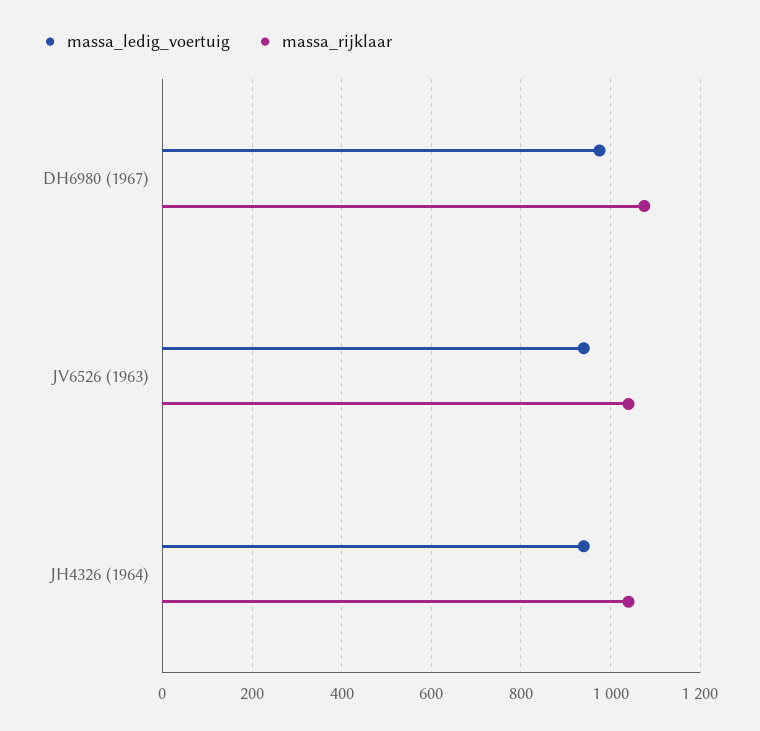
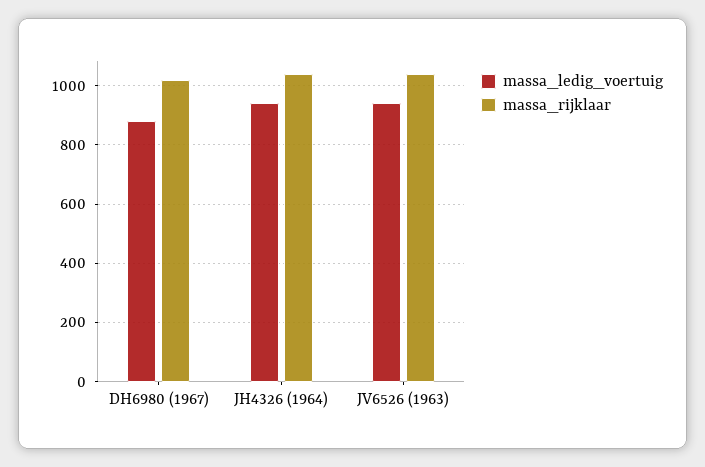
massa_ledig_voertuig, DH6980 (1967): 980 -> 875
massa_rijklaar, DH6980 (1967): 1080 -> 1025

